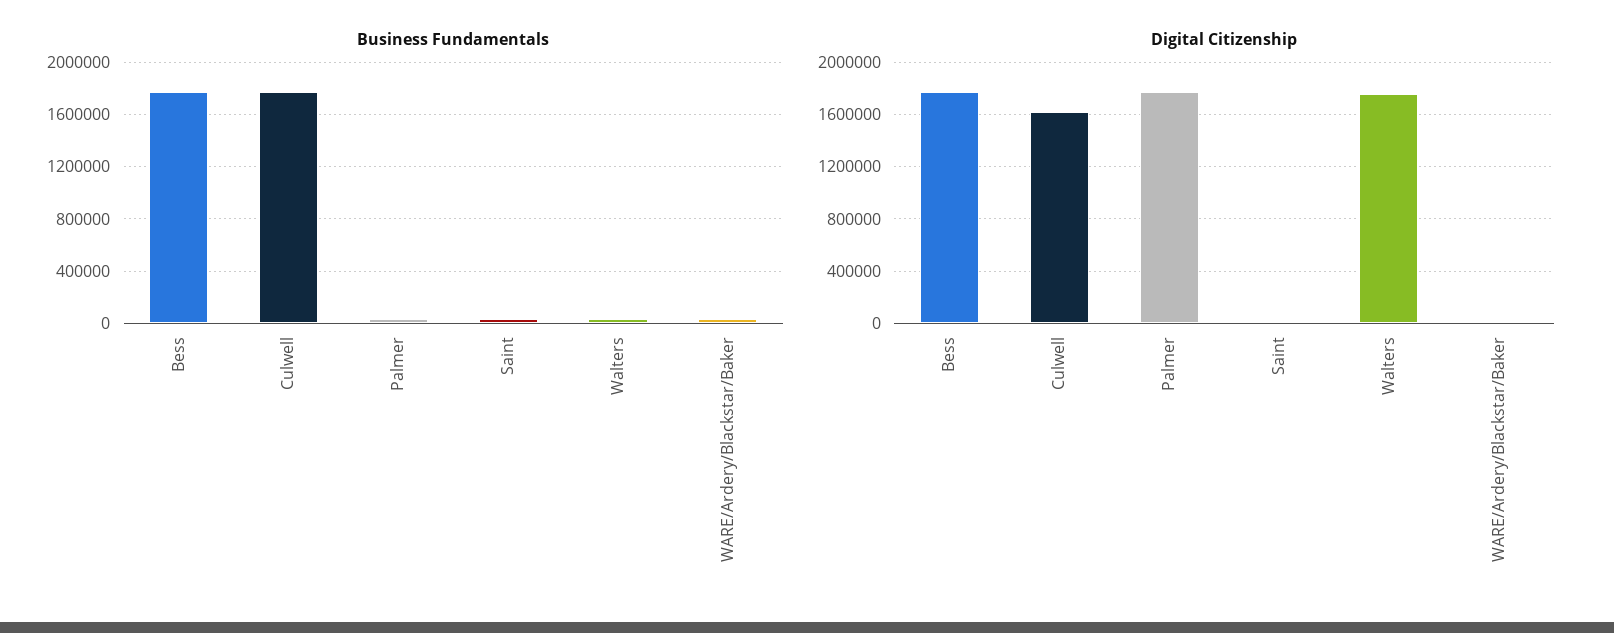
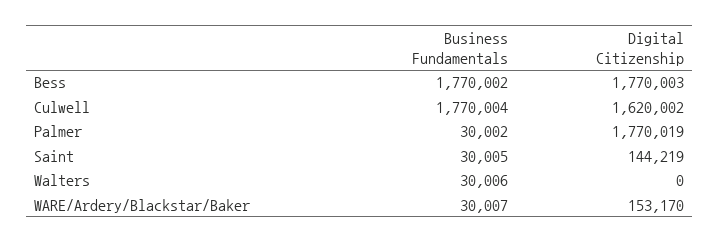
Digital Citizenship, Saint: 0 -> 144219
Digital Citizenship, Walters: 1750000 -> 0
Digital Citizenship, WARE/Ardery/Blackstar/Baker: 0 -> 153170

